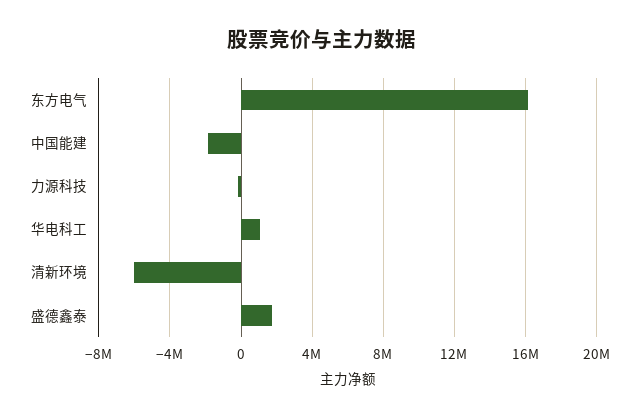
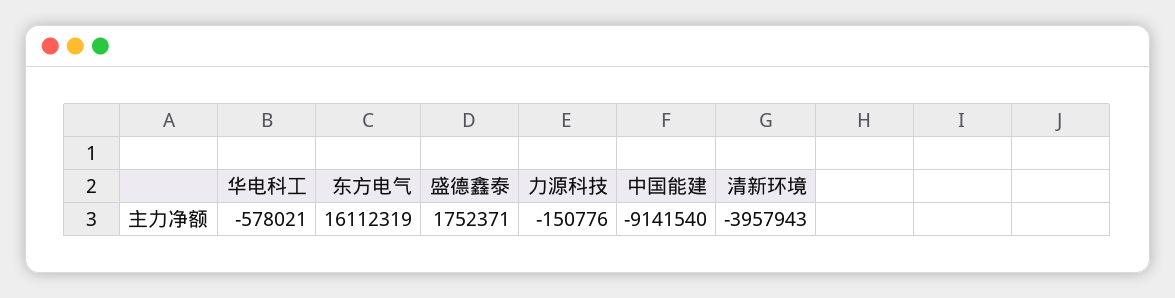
中国能建: -2000000 -> -9141540
华电科工: 1000000 -> -578021
清新环境: -6000000 -> -3957943

